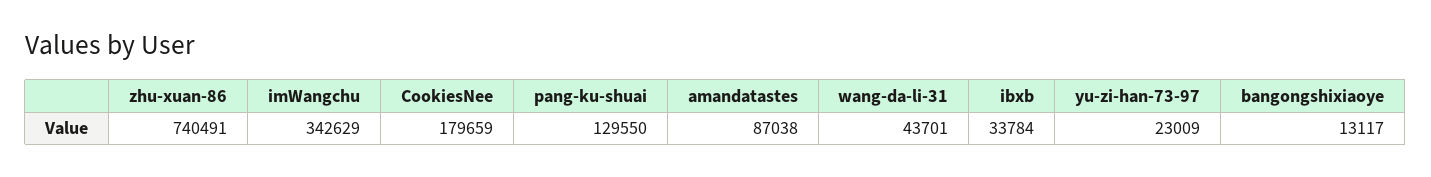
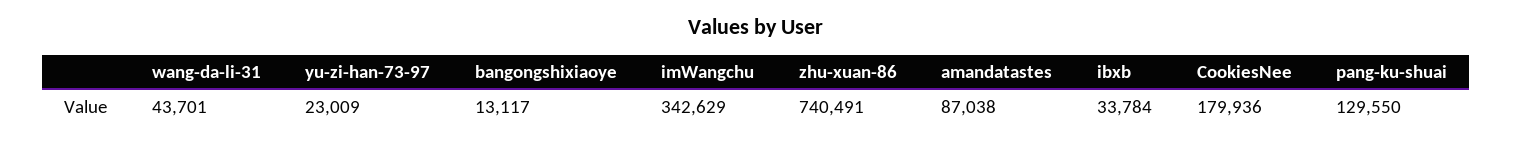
CookiesNee: 179659 -> 179936

